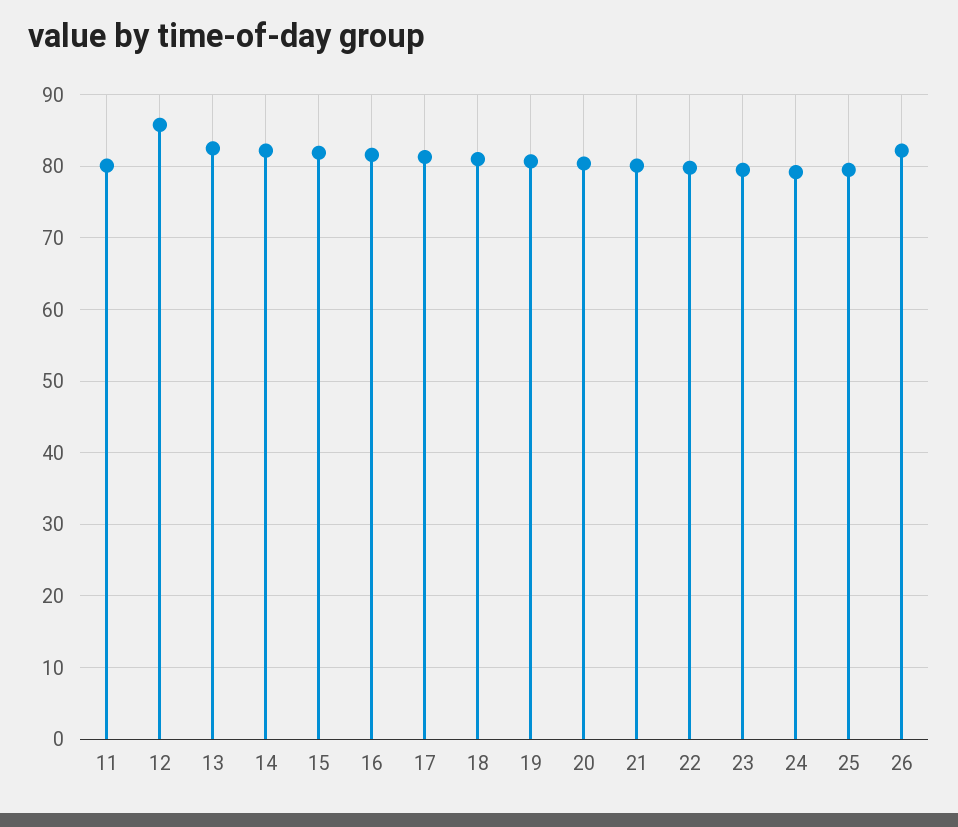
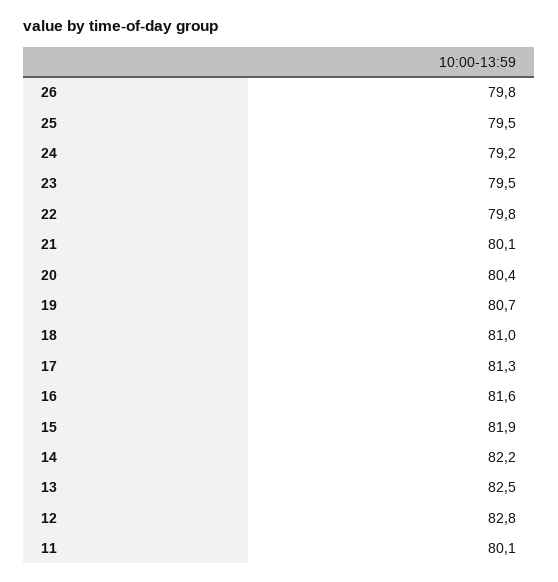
12: 86 -> 82.8
26: 82 -> 79.8

